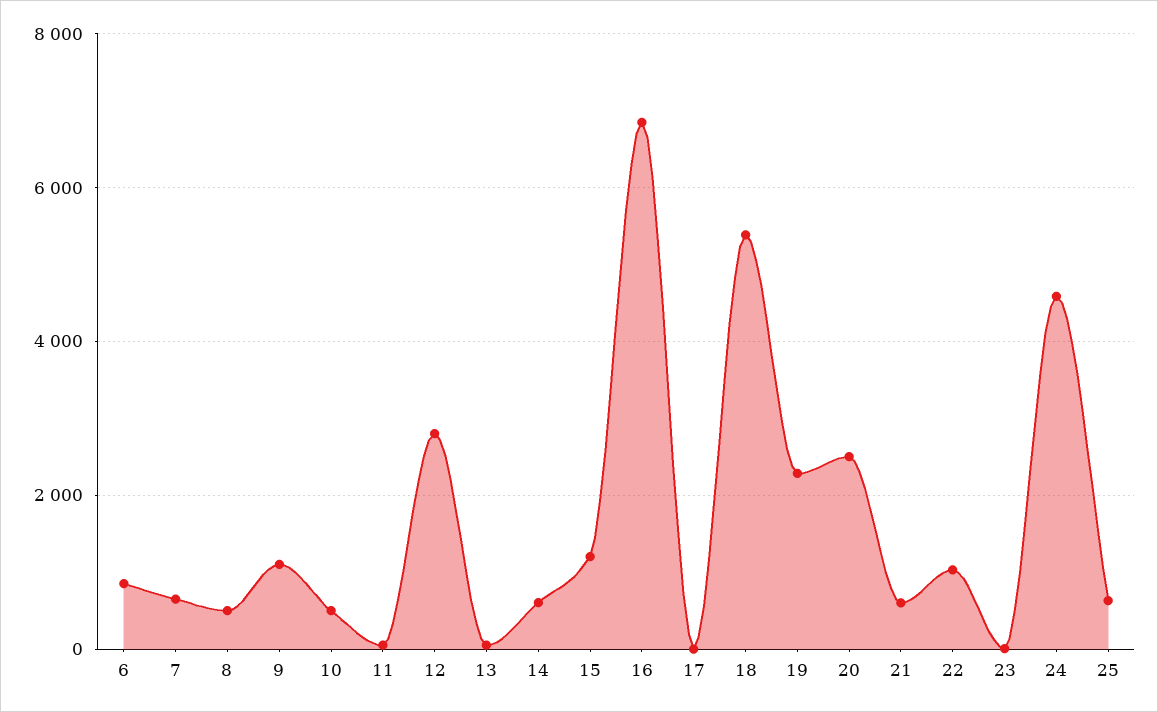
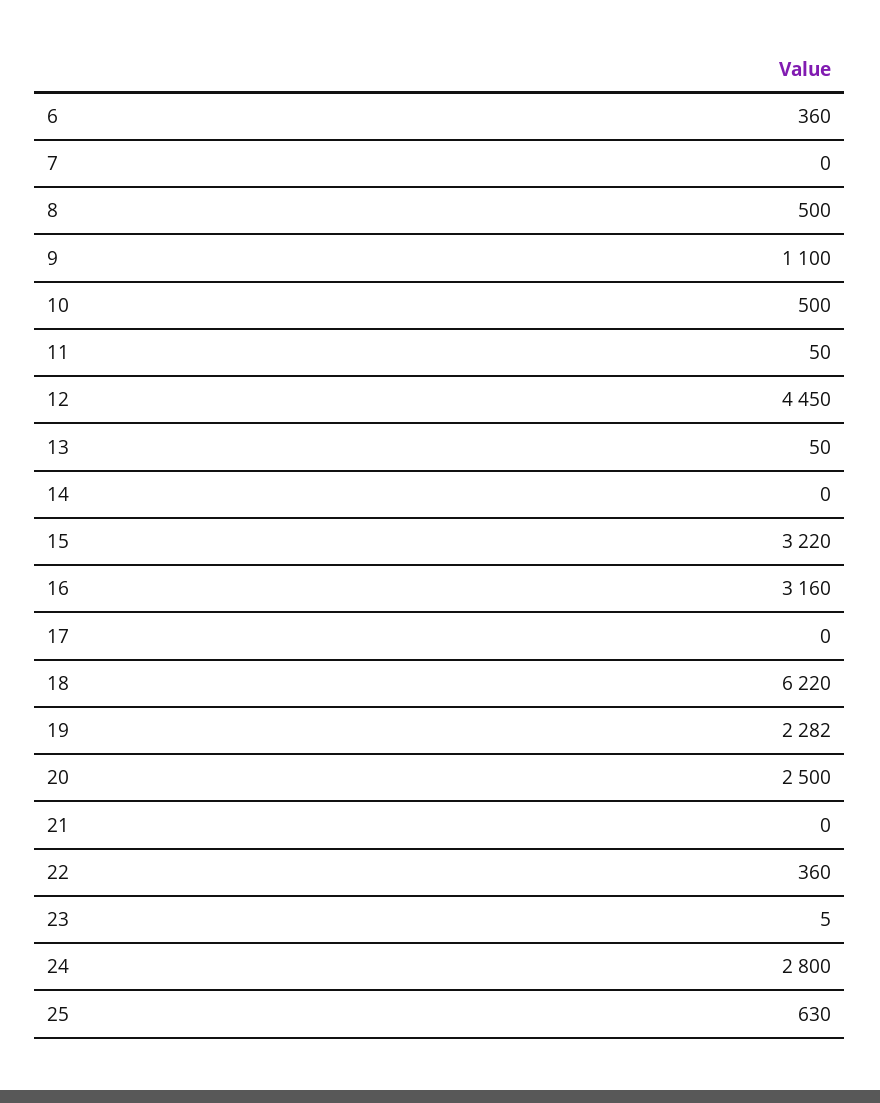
6: 800 -> 360
7: 600 -> 0
12: 2800 -> 4450
14: 600 -> 0
15: 1200 -> 3220
16: 6800 -> 3160
18: 5400 -> 6220
21: 600 -> 0
22: 1000 -> 360
24: 4600 -> 2800

